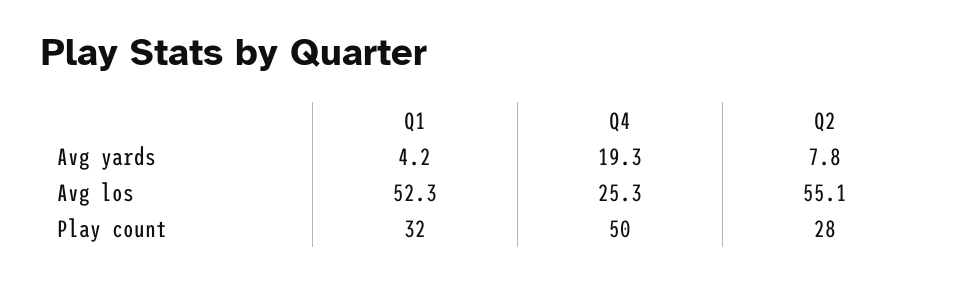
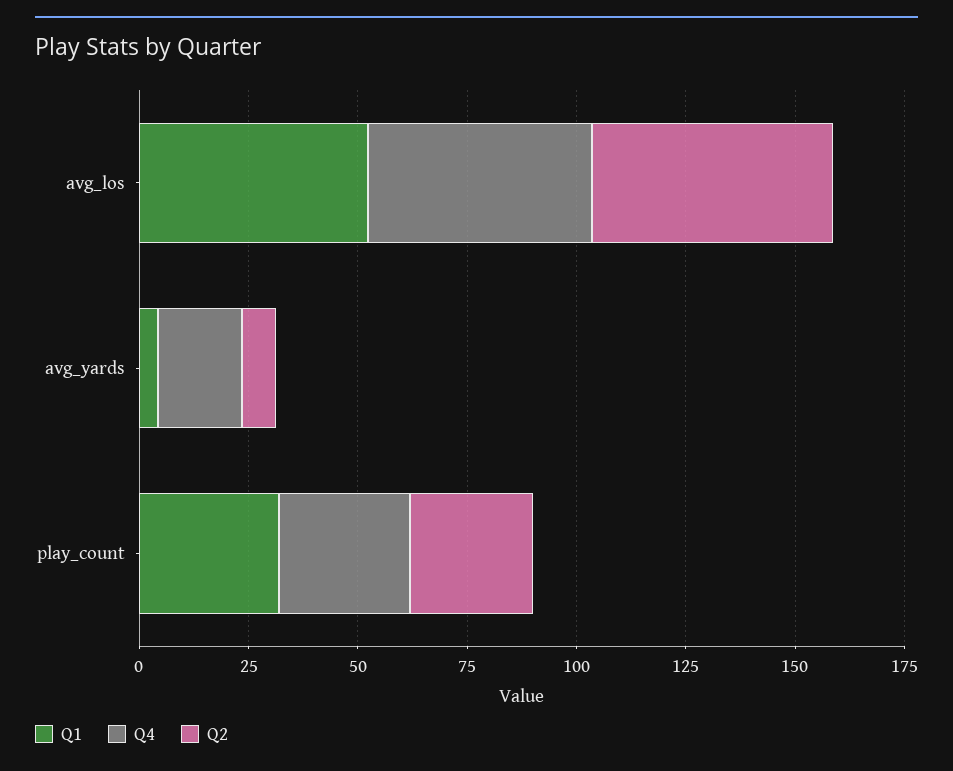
Q4, Avg los: 25.3 -> 50
Q4, Play count: 50 -> 30

